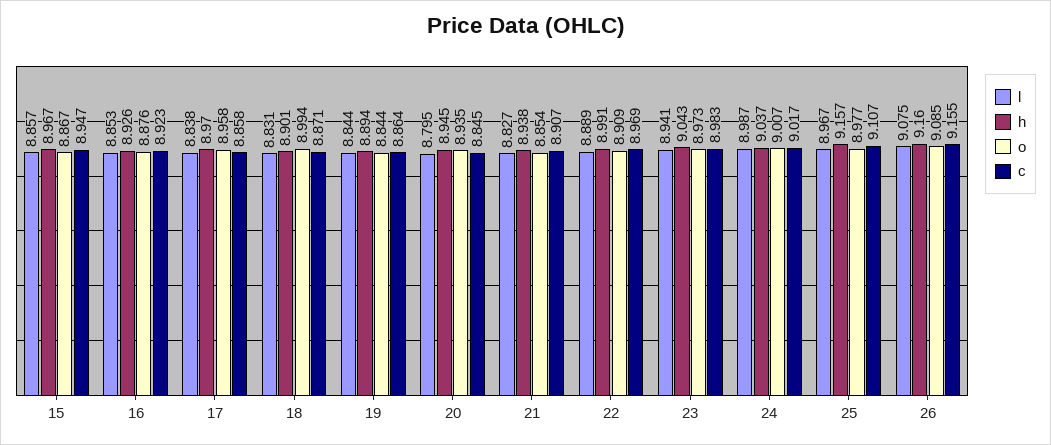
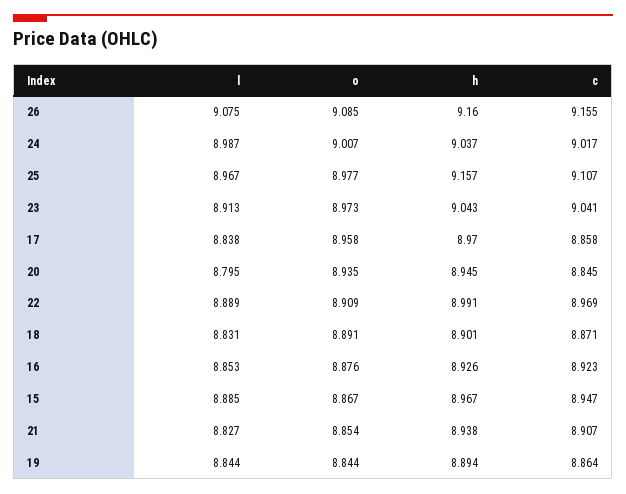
l, 15: 8.857 -> 8.885
o, 18: 8.994 -> 8.891
l, 23: 8.941 -> 8.913
c, 23: 8.983 -> 9.041

